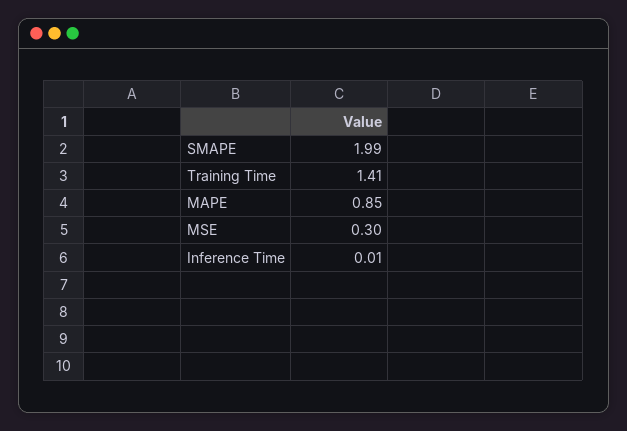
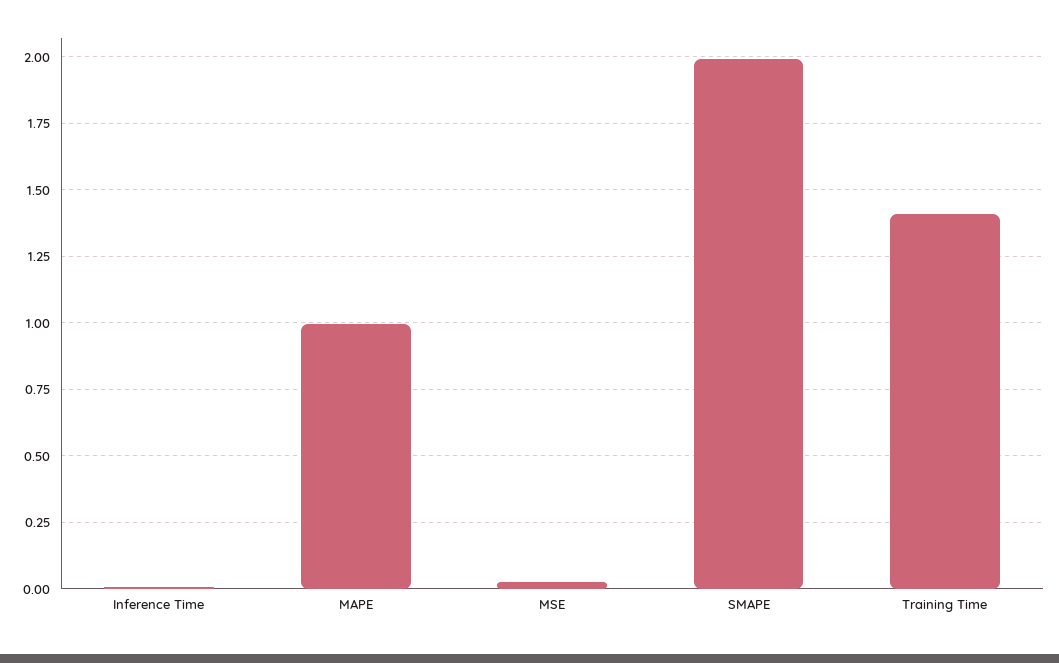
MAPE: 0.85 -> 1
MSE: 0.3 -> 0.025

